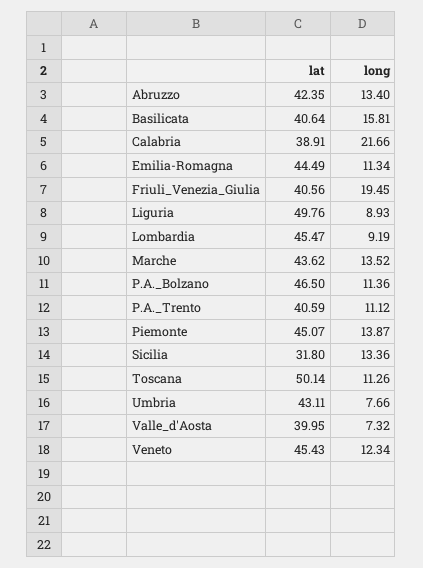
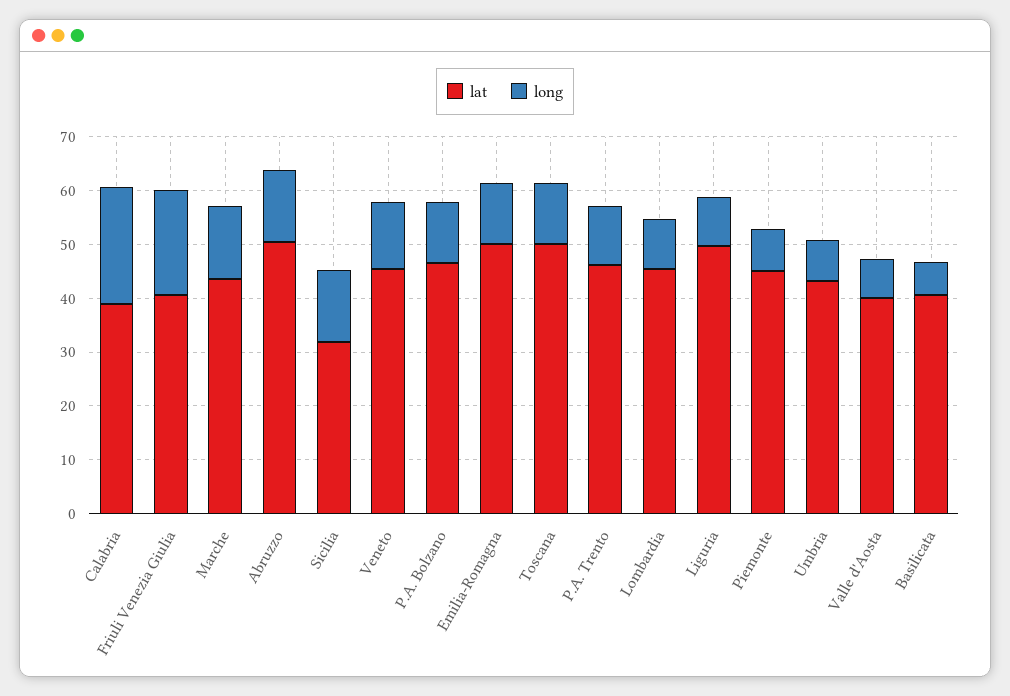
lat, Abruzzo: 42.35 -> 50
long, Basilicata: 15.81 -> 6
lat, Emilia-Romagna: 44.49 -> 50
lat, P.A._Trento: 40.59 -> 46
long, Piemonte: 13.87 -> 8

